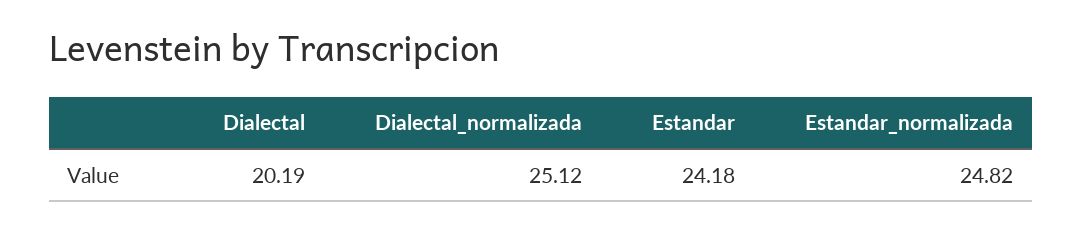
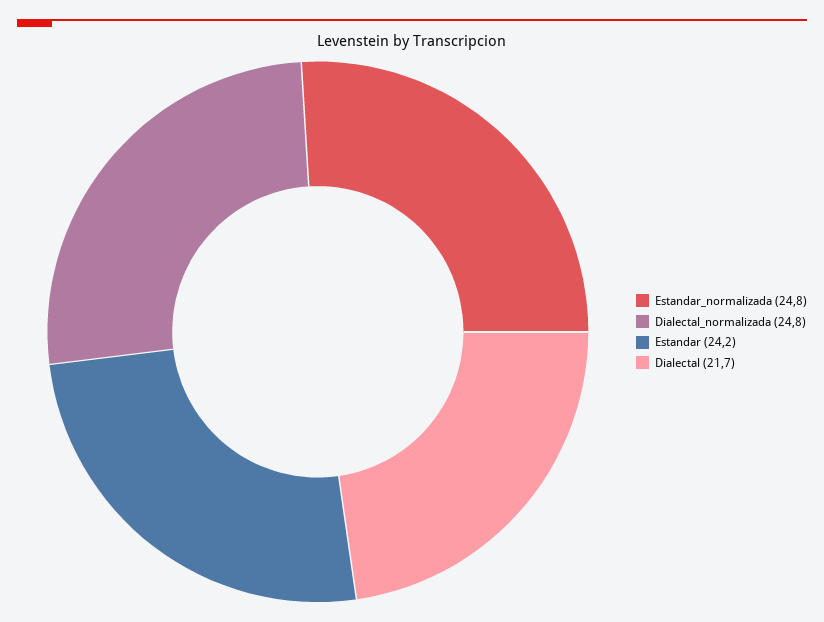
Dialectal: 20.19 -> 21.7
Dialectal_normalizada: 25.12 -> 24.8

